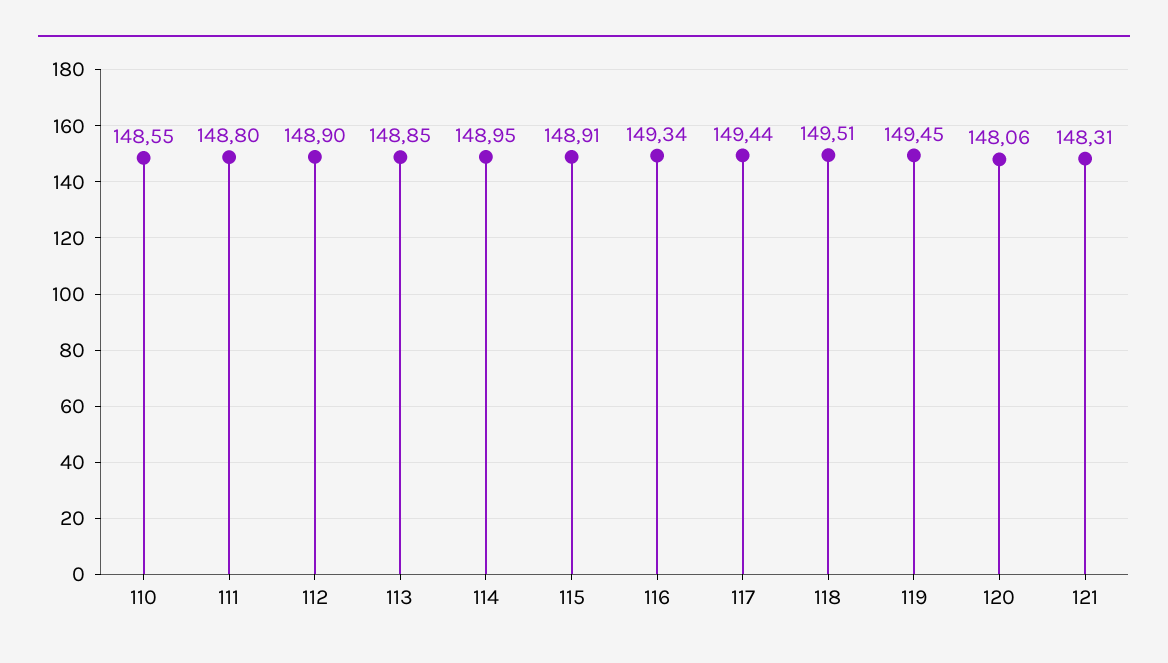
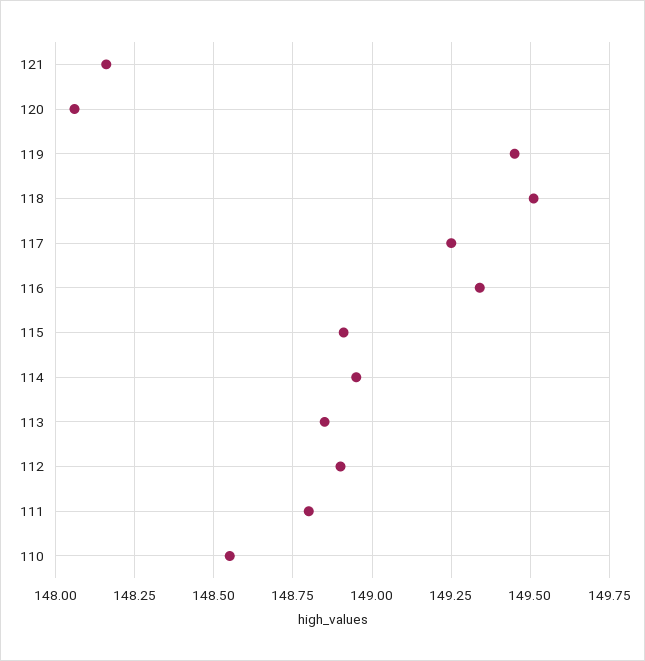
117: 149.44 -> 149.25
121: 148.31 -> 148.15

